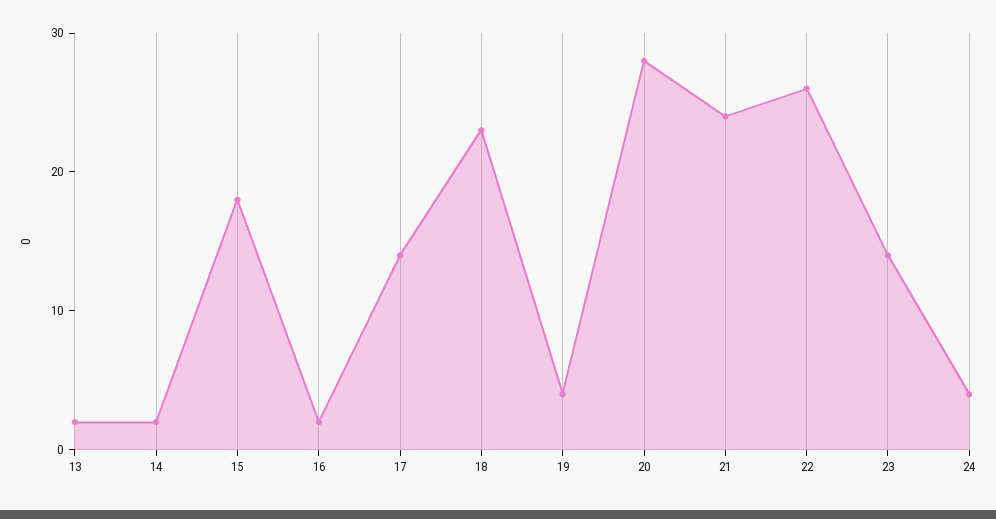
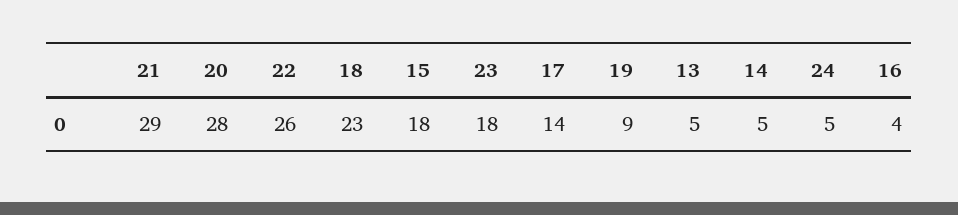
13: 2 -> 5
14: 2 -> 5
16: 2 -> 4
19: 4 -> 9
21: 24 -> 29
23: 14 -> 18
24: 4 -> 5

